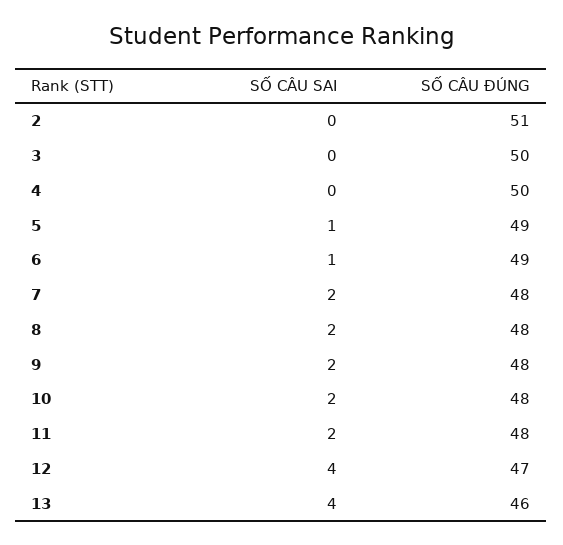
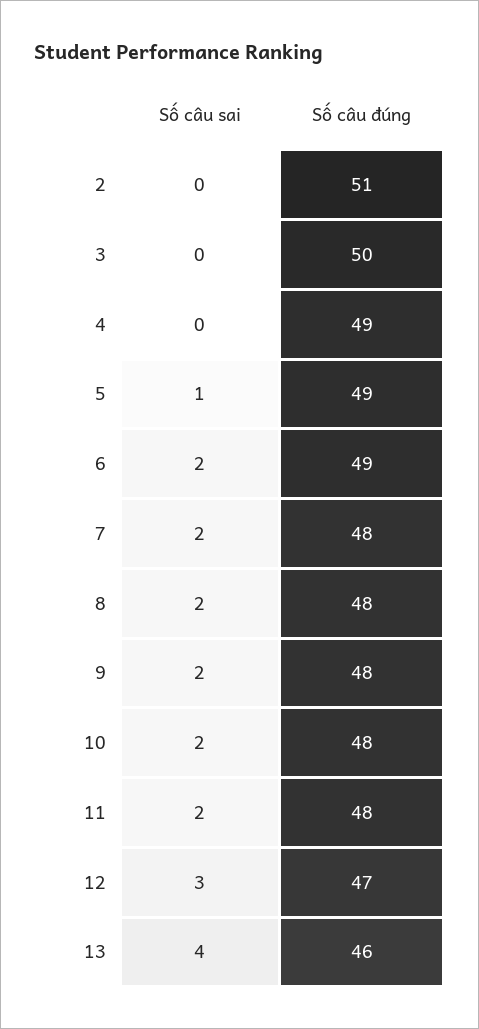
SỐ CÂU ĐÚNG, 4: 50 -> 49
SỐ CÂU SAI, 6: 1 -> 2
SỐ CÂU SAI, 12: 4 -> 3

